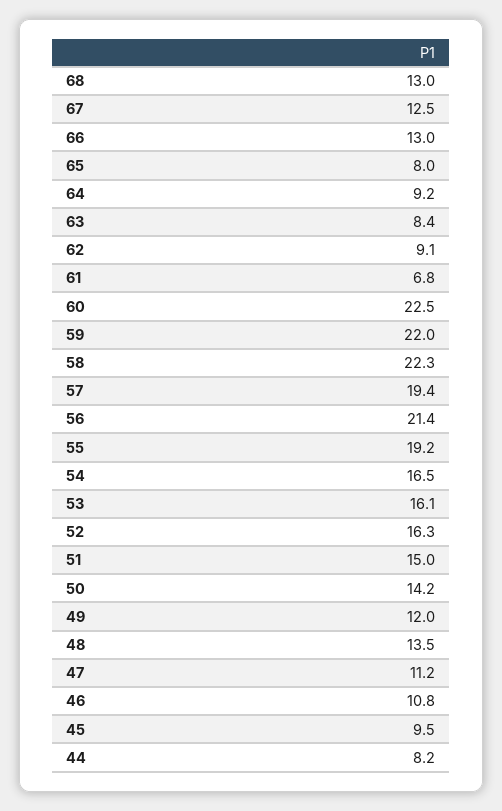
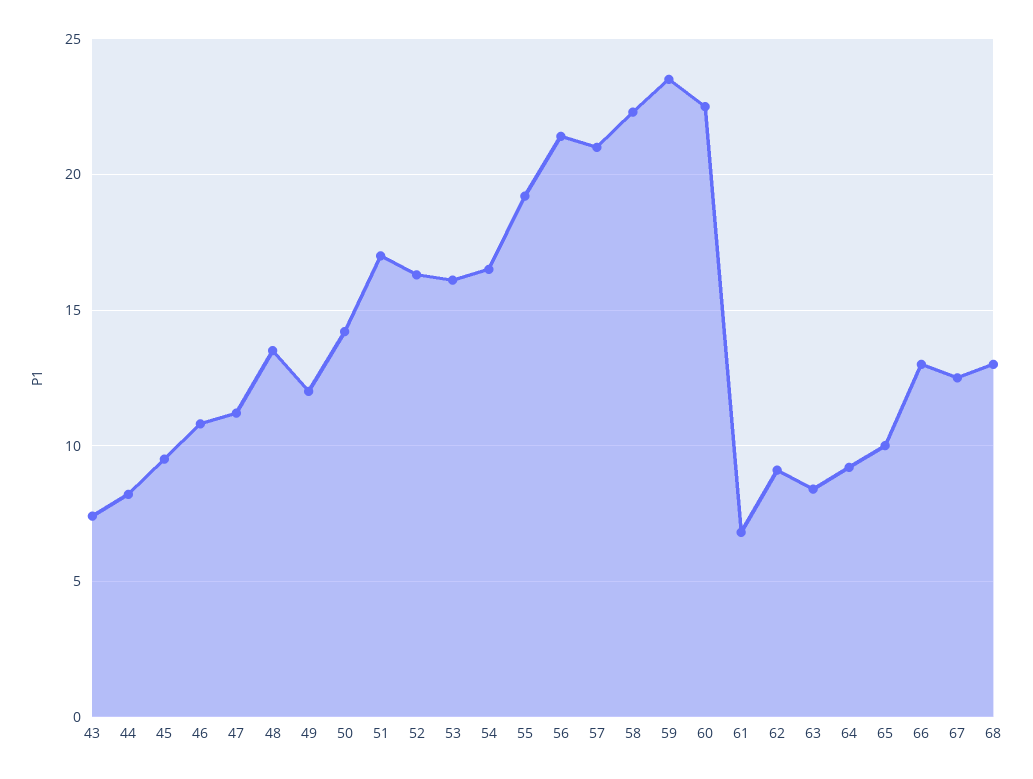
65: 8 -> 10
59: 22 -> 23.5
57: 19.4 -> 21
51: 15 -> 17
43: none -> 7.5

